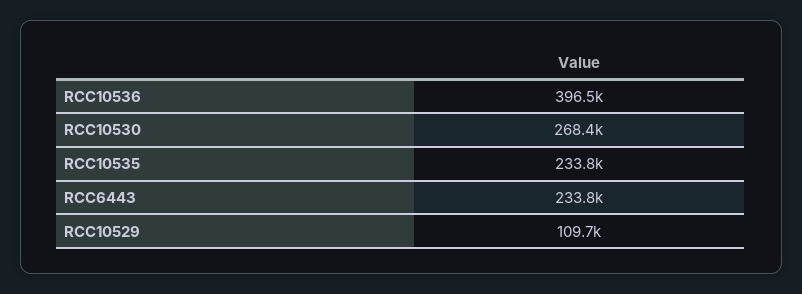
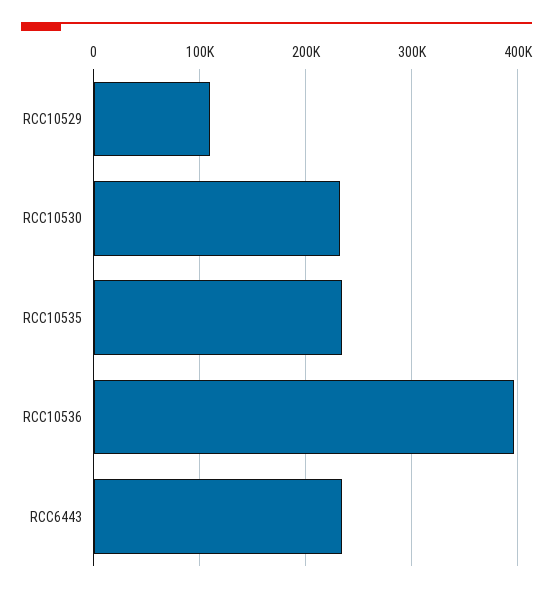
RCC10530: 268400 -> 230000

